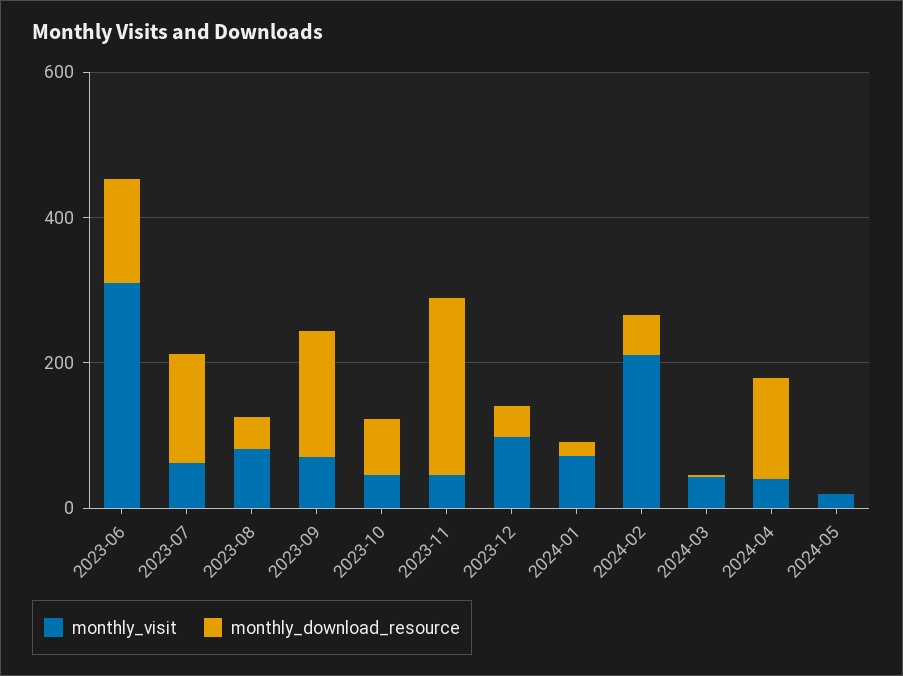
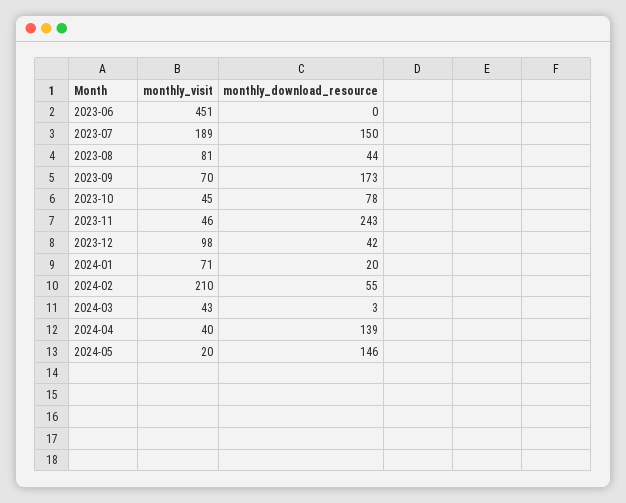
monthly_visit, 2023-06: 300 -> 451
monthly_download_resource, 2023-06: 150 -> 0
monthly_visit, 2023-07: 50 -> 189
monthly_download_resource, 2024-05: 0 -> 146

